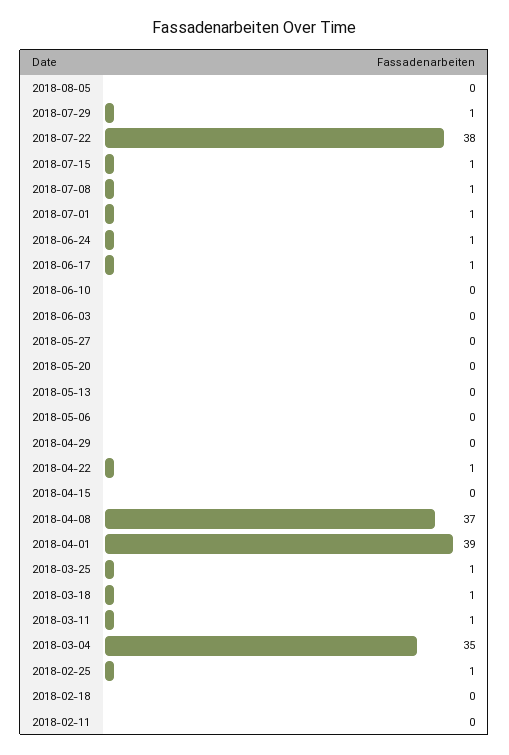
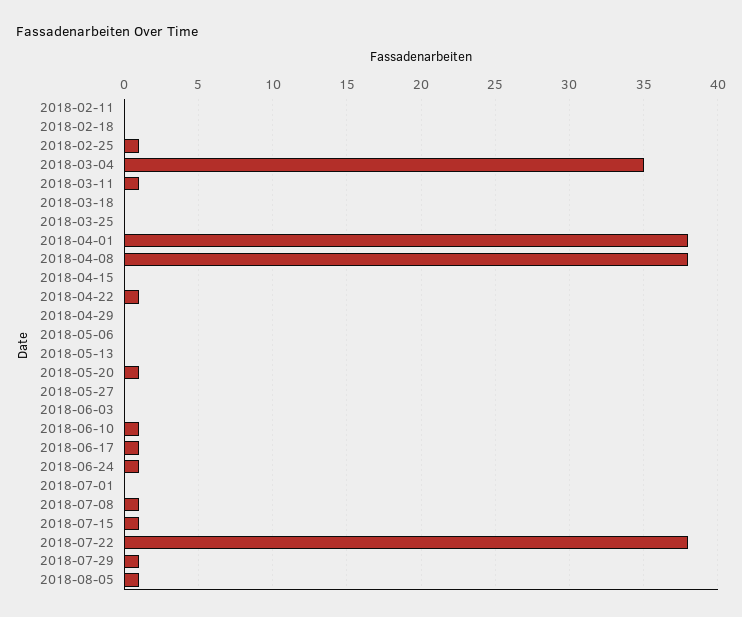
2018-08-05: 0 -> 1
2018-07-01: 1 -> 0
2018-06-10: 0 -> 1
2018-05-20: 0 -> 1
2018-04-08: 37 -> 38
2018-04-01: 39 -> 38
2018-03-25: 1 -> 0
2018-03-18: 1 -> 0

